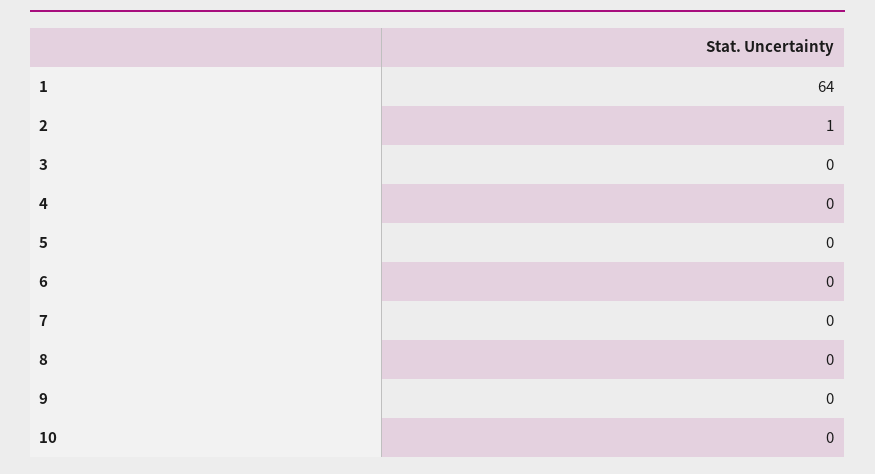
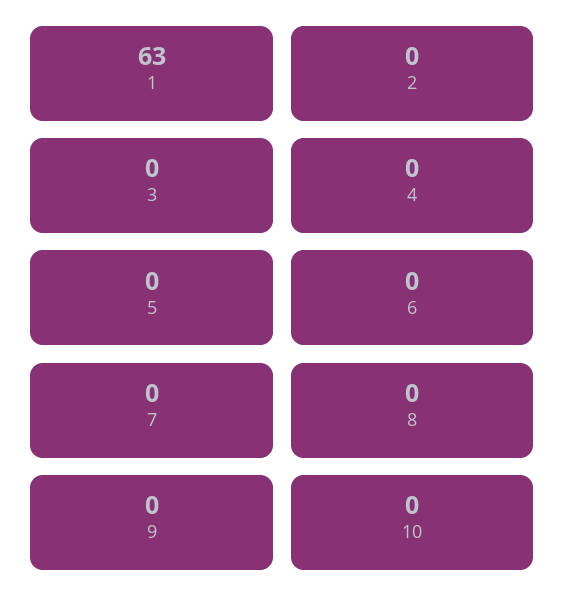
1: 64 -> 63
2: 1 -> 0

